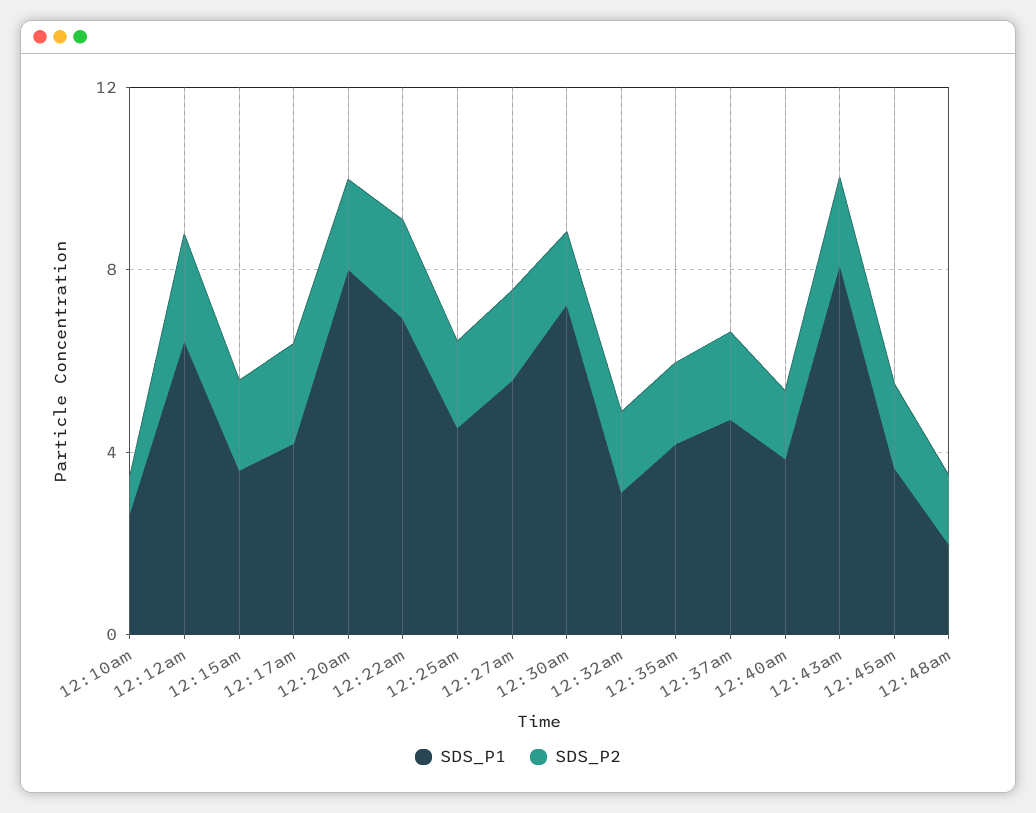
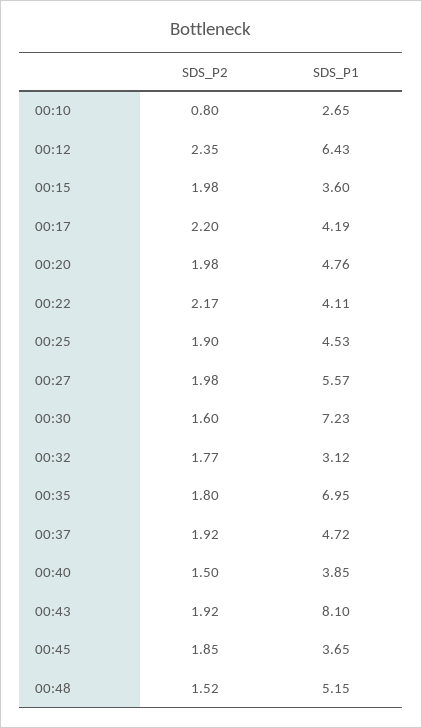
SDS_P1, 12:20am: 8 -> 4.76
SDS_P1, 12:22am: 7 -> 4.11
SDS_P1, 12:35am: 4 -> 6.95
SDS_P1, 12:48am: 2 -> 5.15

